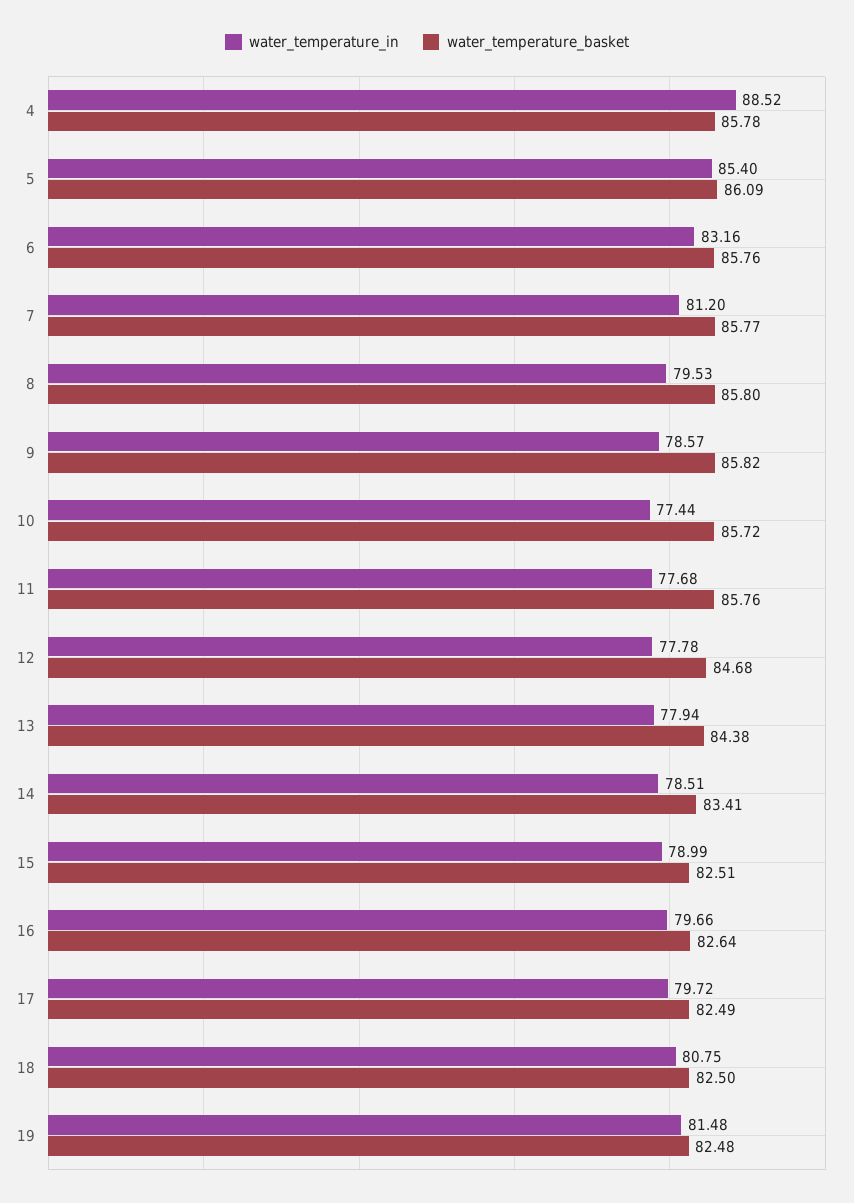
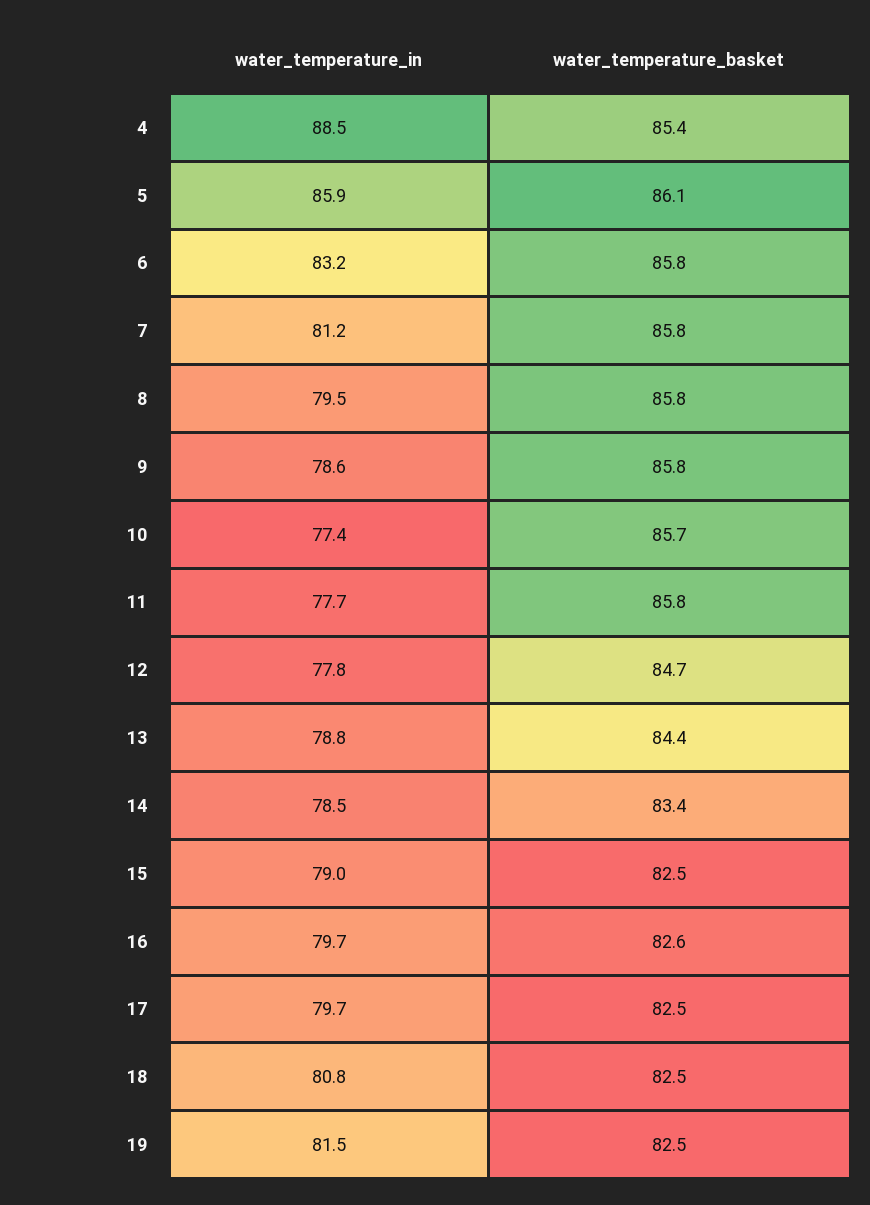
water_temperature_basket, 4: 85.78 -> 85.4
water_temperature_in, 5: 85.4 -> 85.9
water_temperature_in, 13: 77.94 -> 78.8

